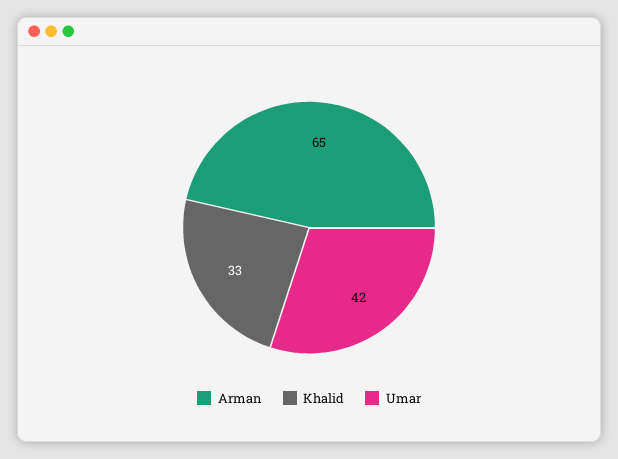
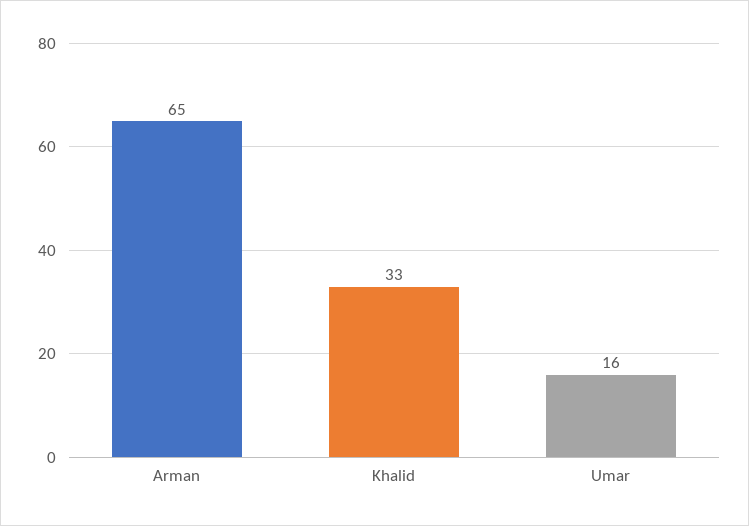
Umar: 42 -> 16

